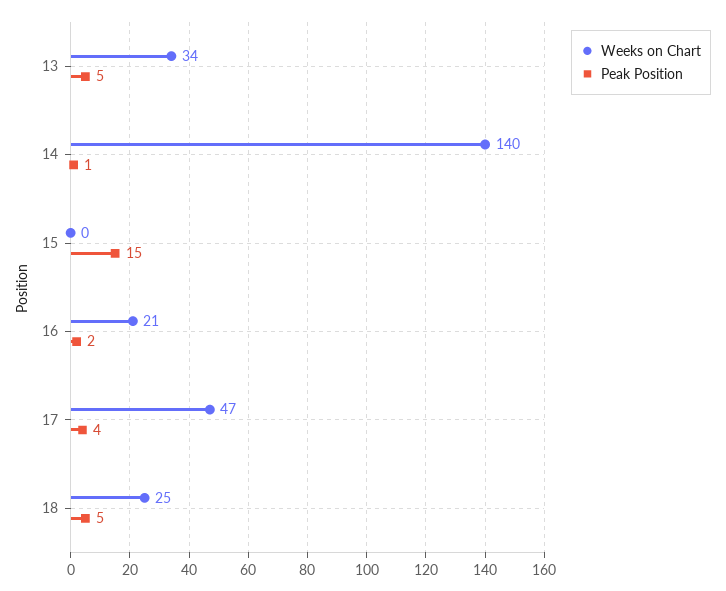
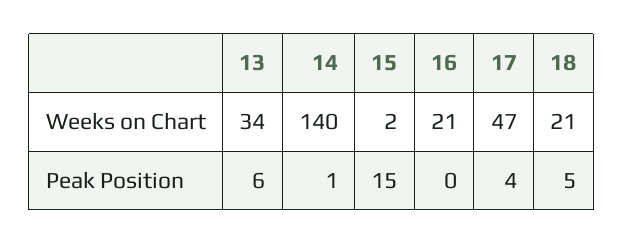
Peak Position, 13: 5 -> 6
Weeks on Chart, 15: 0 -> 2
Peak Position, 16: 2 -> 0
Weeks on Chart, 18: 25 -> 21

